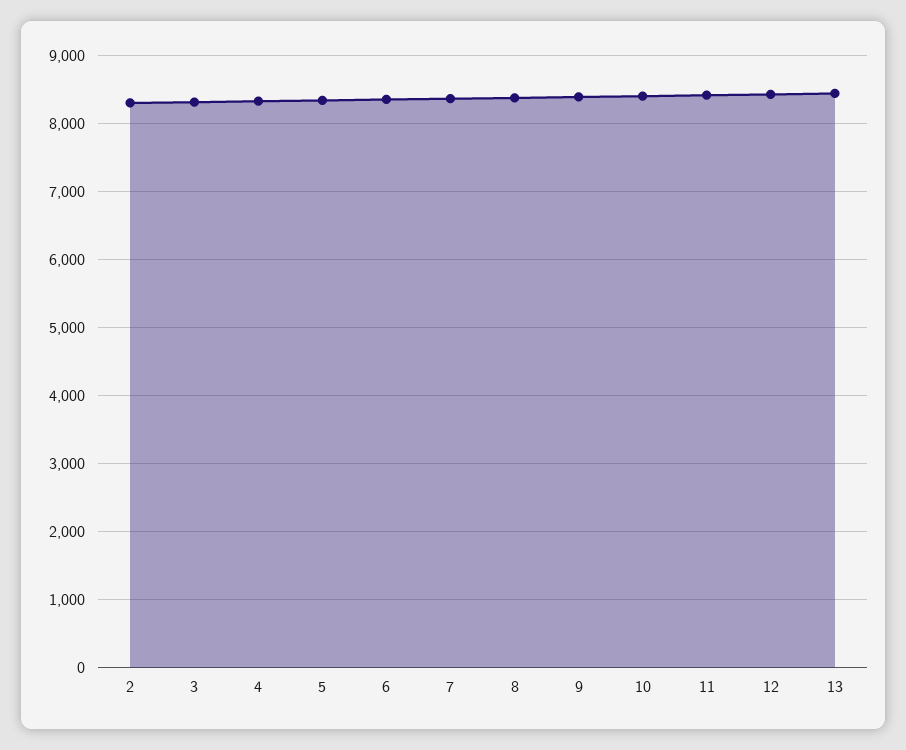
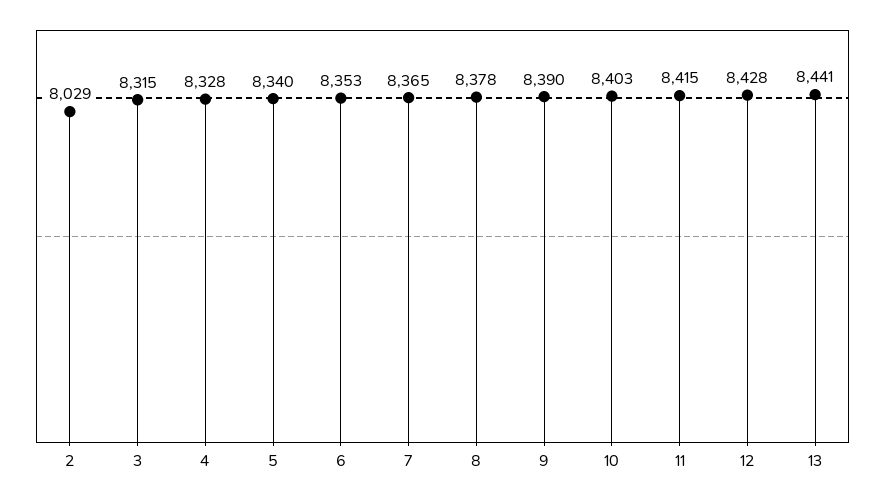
2: 8300 -> 8029

